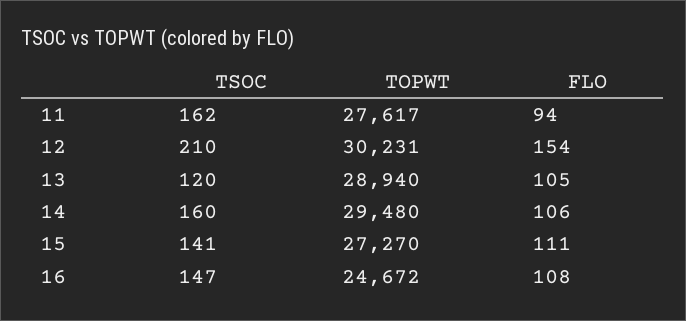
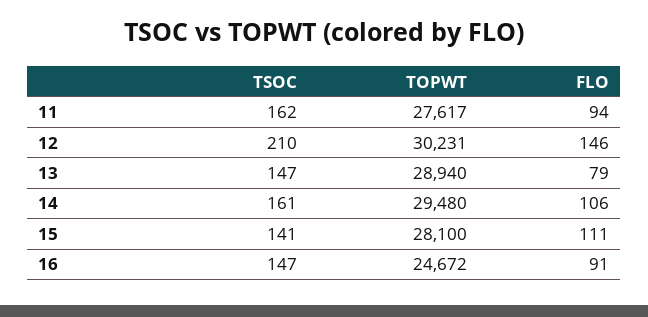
FLO, 12: 154 -> 146
TSOC, 13: 120 -> 147
FLO, 13: 105 -> 79
TSOC, 14: 160 -> 161
TOPWT, 15: 27270 -> 28100
FLO, 16: 108 -> 91

